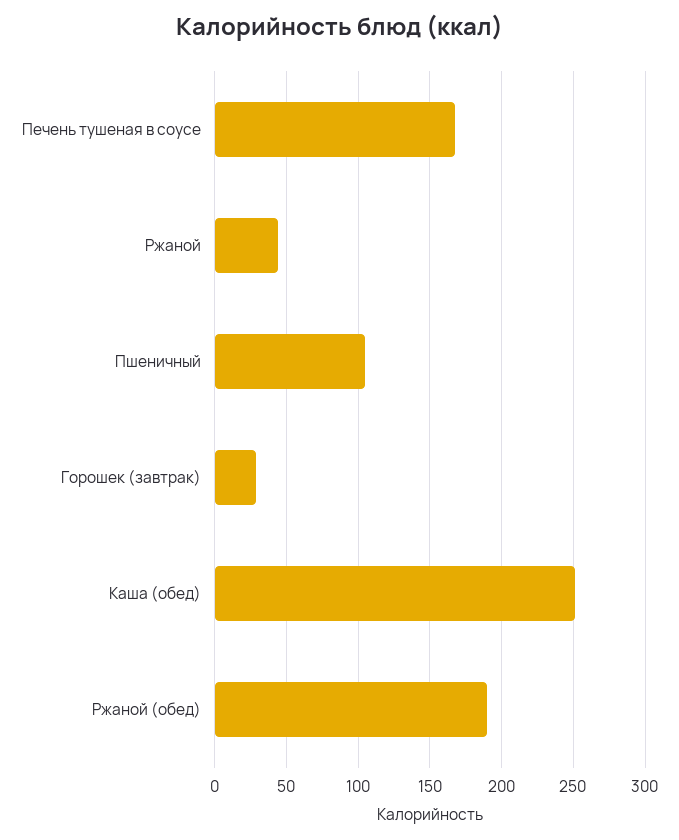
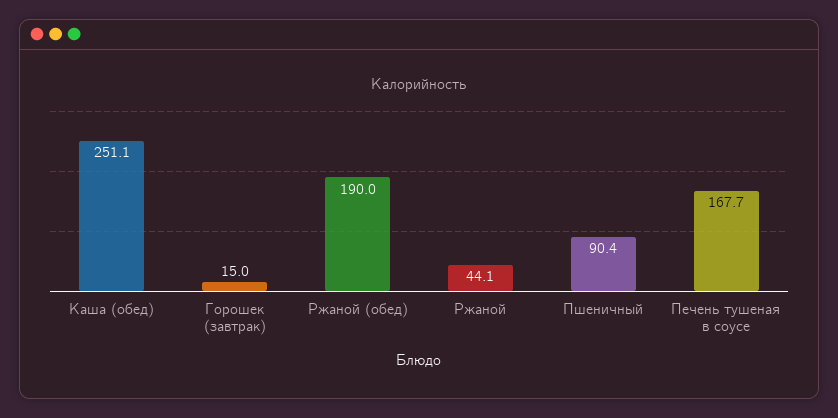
Пшеничный: 105 -> 90.4
Горошек (завтрак): 30 -> 15

